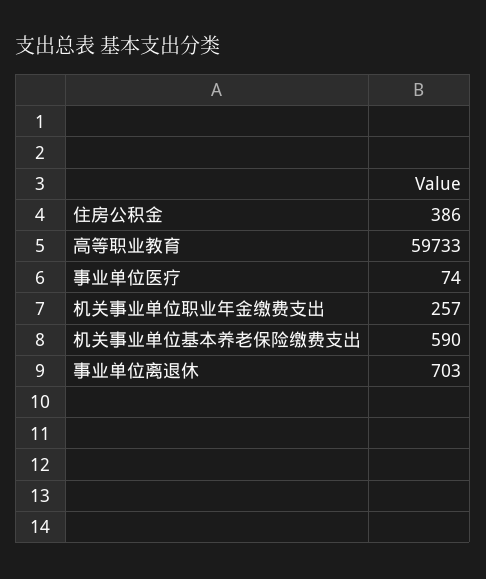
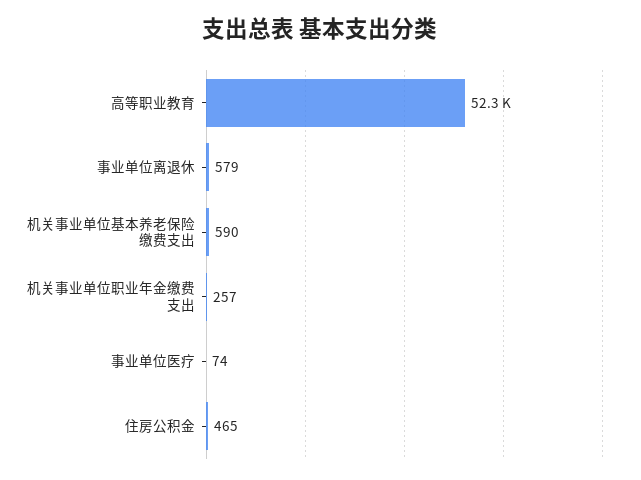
住房公积金: 386 -> 465
高等职业教育: 59733 -> 52300
事业单位离退休: 703 -> 579

